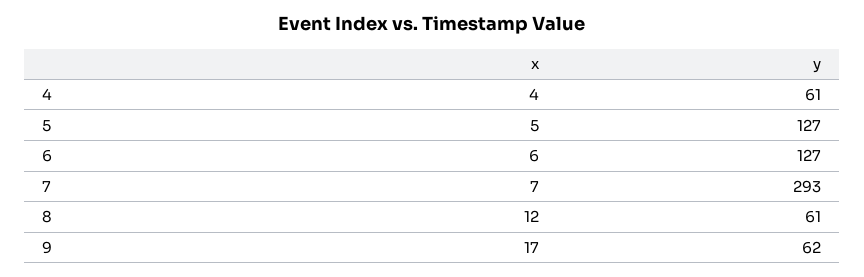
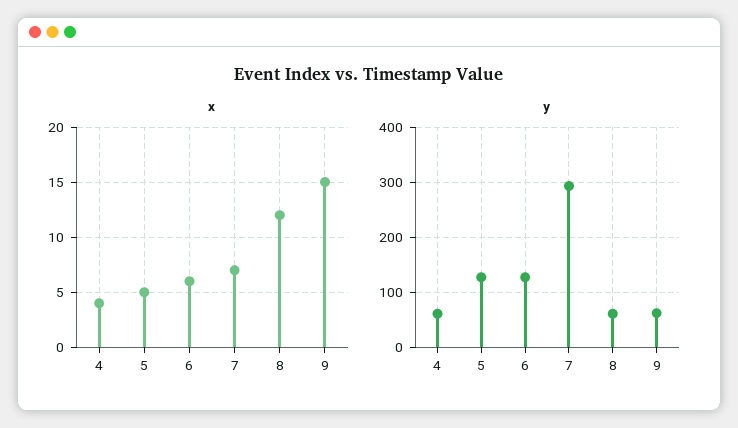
x, 9: 17 -> 15

